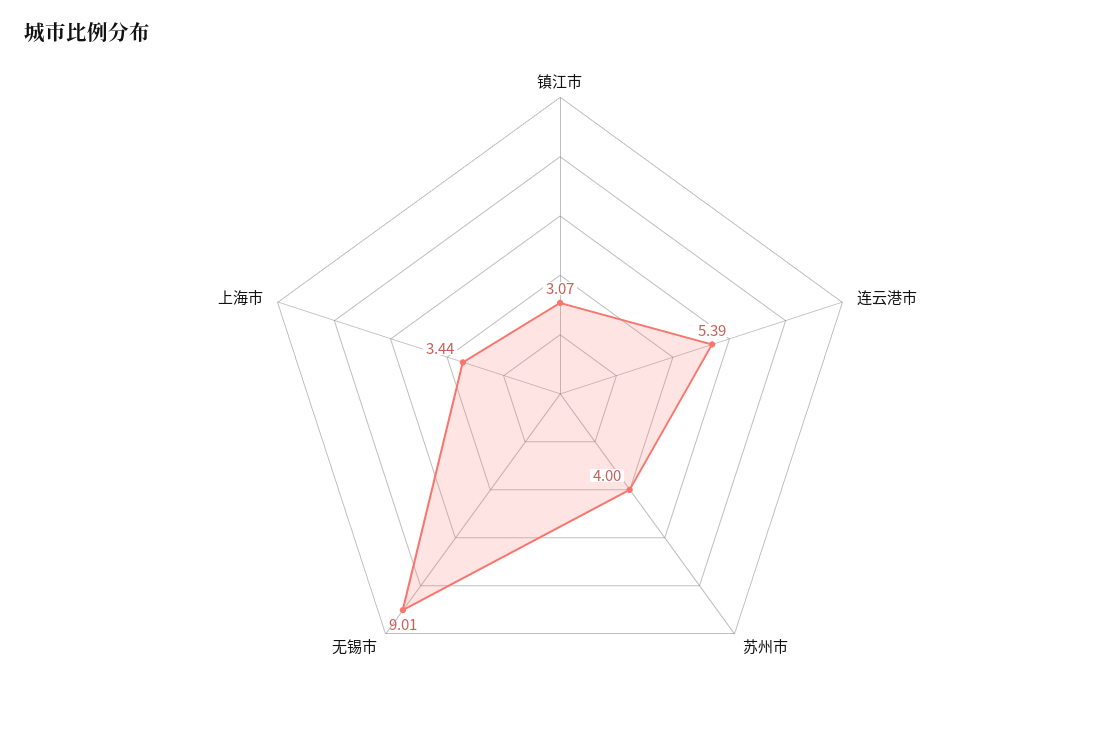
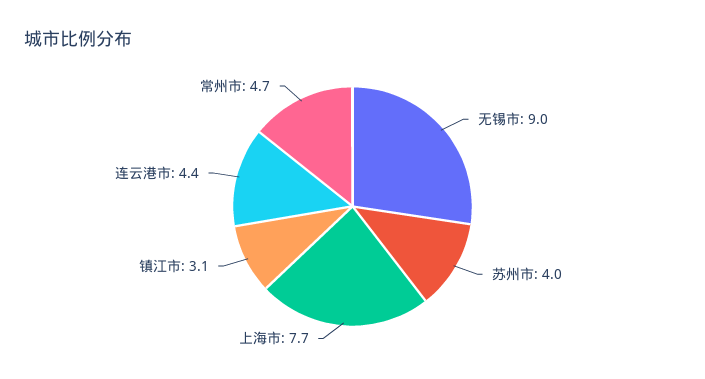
连云港市: 5.39 -> 4.4
上海市: 3.44 -> 7.7
常州市: none -> 4.7

